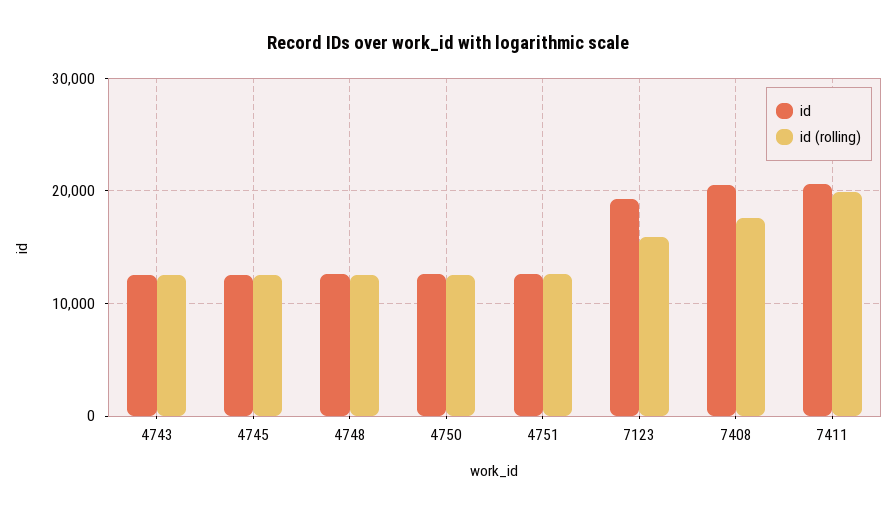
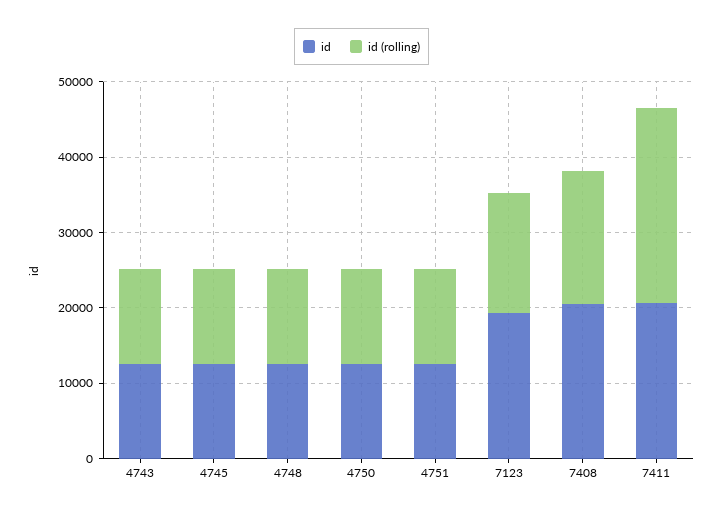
id (rolling), 7411: 20000 -> 26000

